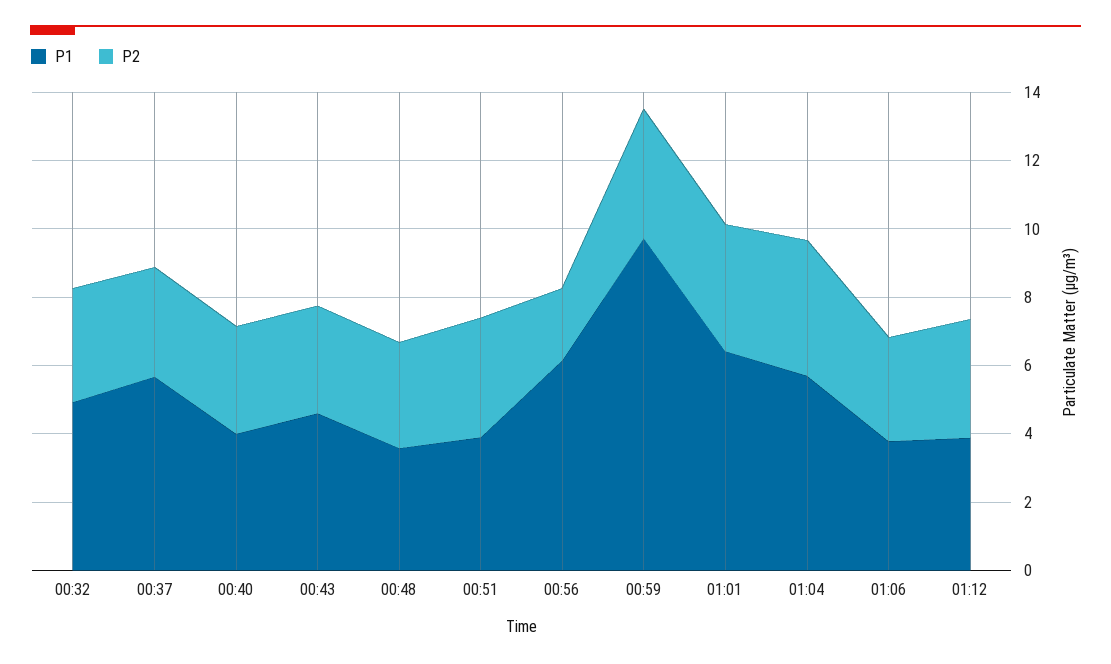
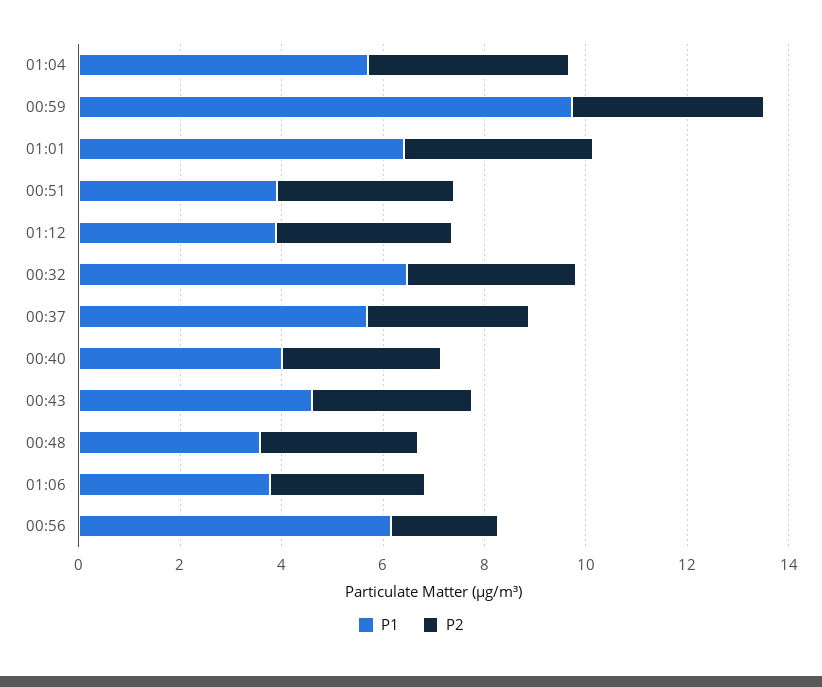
P1, 00:32: 5 -> 6.5

